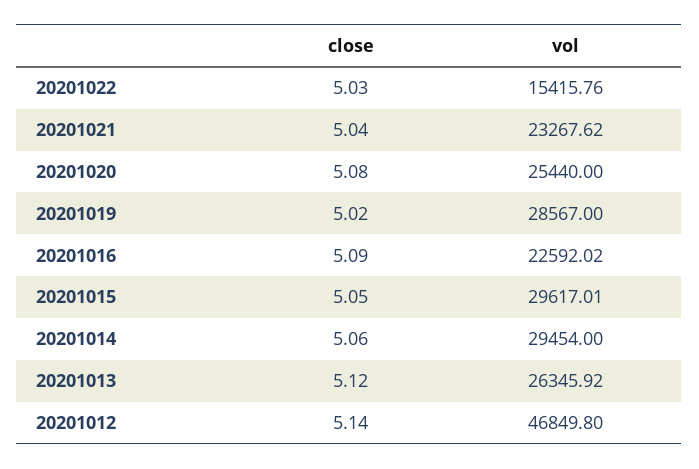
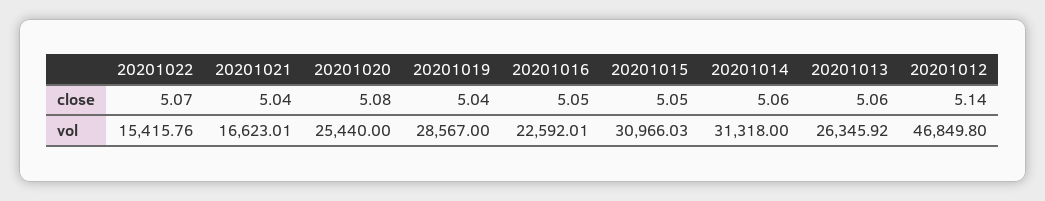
close, 20201022: 5.03 -> 5.07
vol, 20201021: 23267.62 -> 16623.01
close, 20201019: 5.02 -> 5.04
close, 20201016: 5.09 -> 5.05
vol, 20201016: 22592.02 -> 22592.01
vol, 20201015: 29617.01 -> 30966.03
vol, 20201014: 29454 -> 31318
close, 20201013: 5.12 -> 5.06

